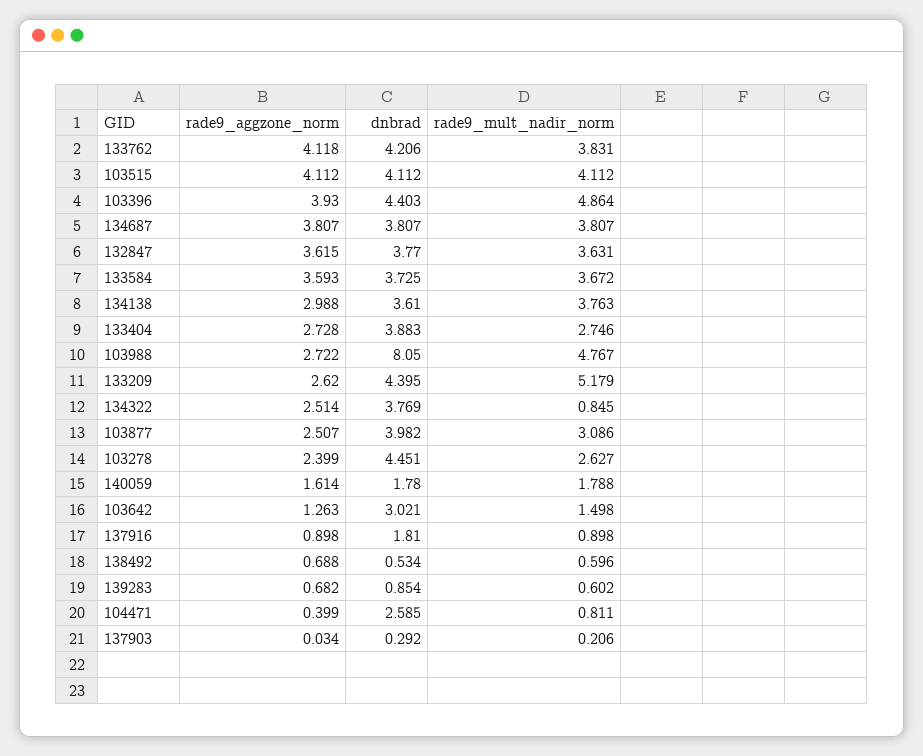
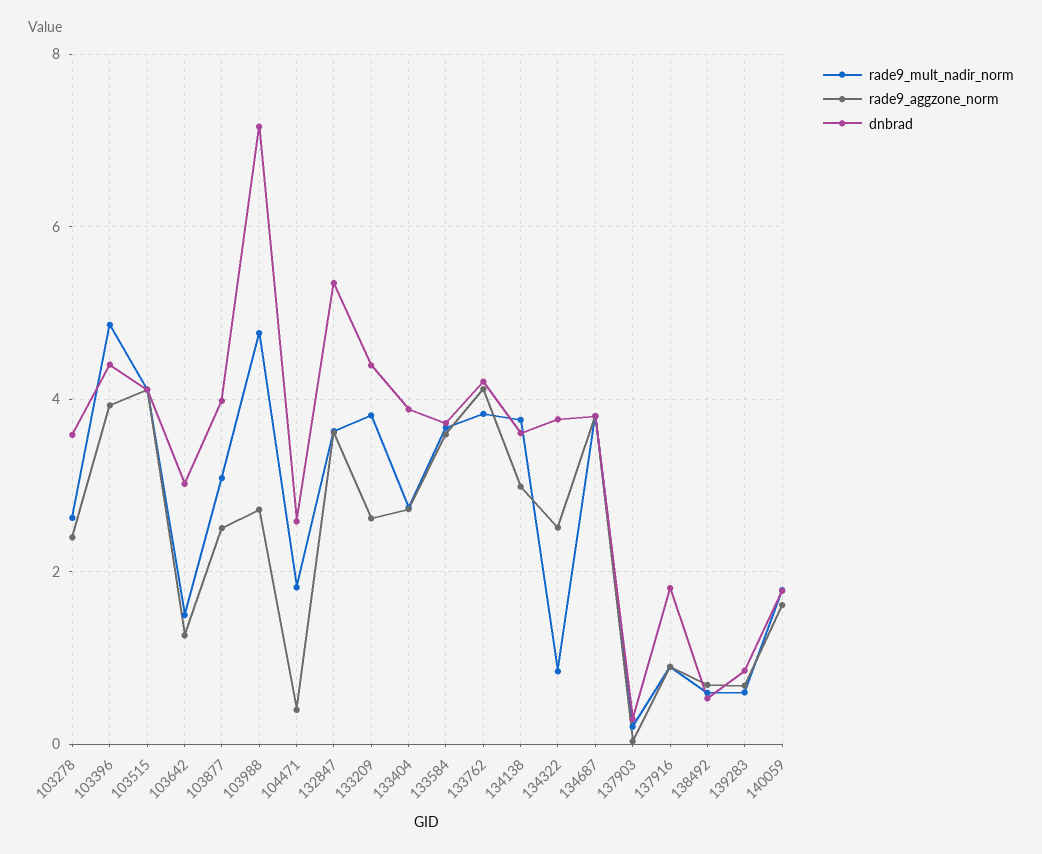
dnbrad, 132847: 3.77 -> 5.4
dnbrad, 103988: 8.05 -> 7.2
rade9_mult_nadir_norm, 133209: 5.179 -> 3.8
dnbrad, 103278: 4.451 -> 3.6
rade9_mult_nadir_norm, 104471: 0.811 -> 1.8

